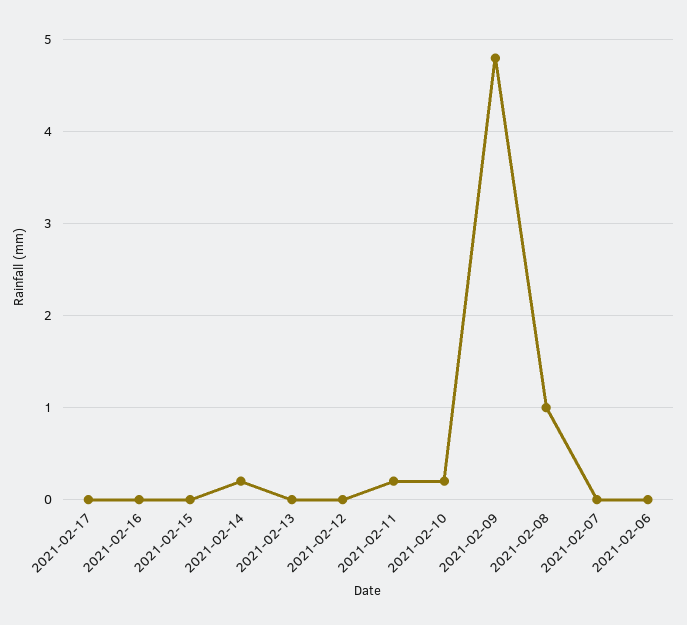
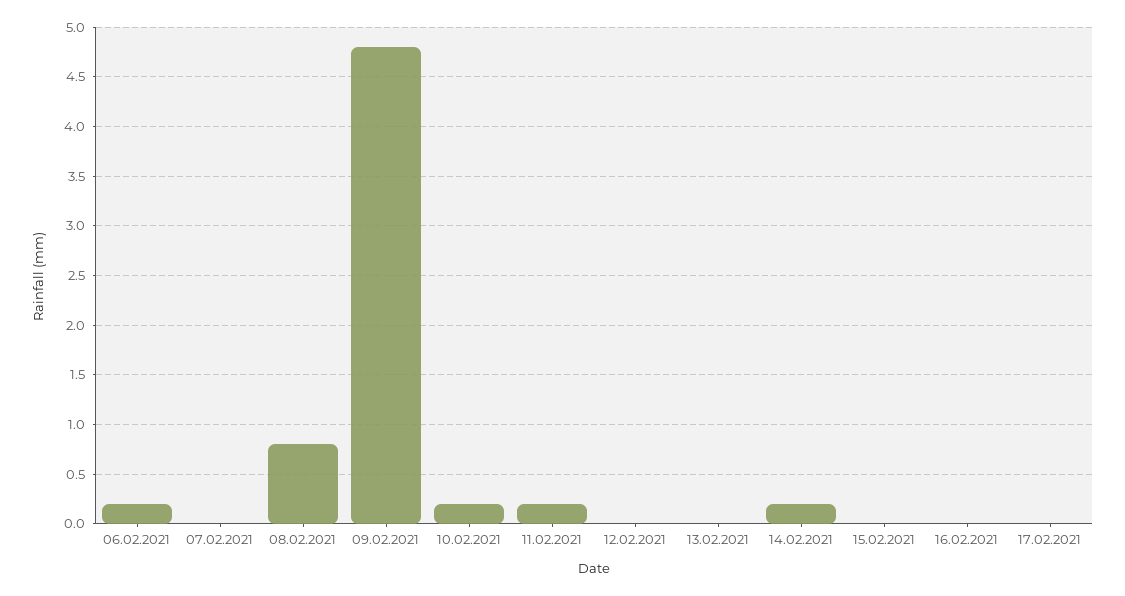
2021-02-08: 1 -> 0.8
2021-02-06: 0 -> 0.2

